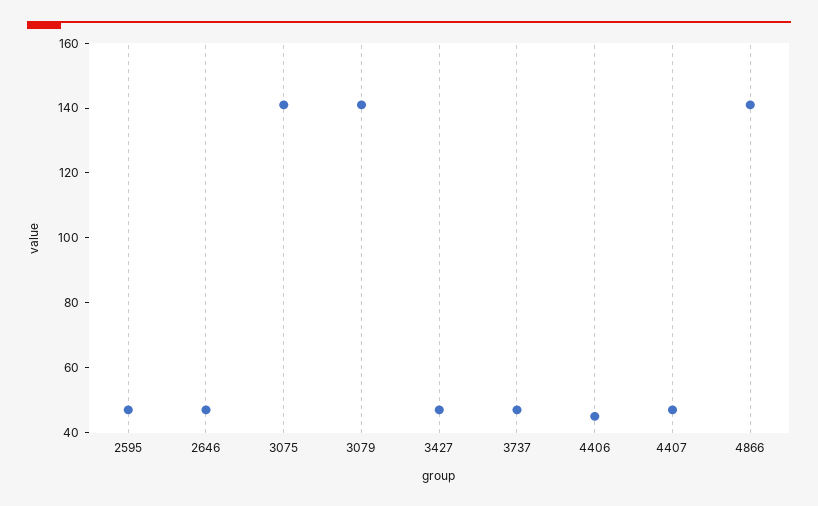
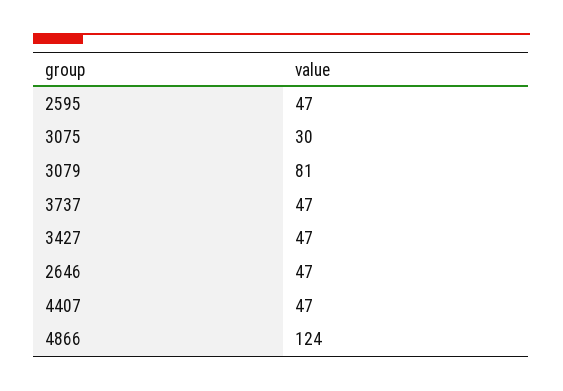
3075: 140 -> 30
3079: 140 -> 81
4406: 45 -> none
4866: 140 -> 124

